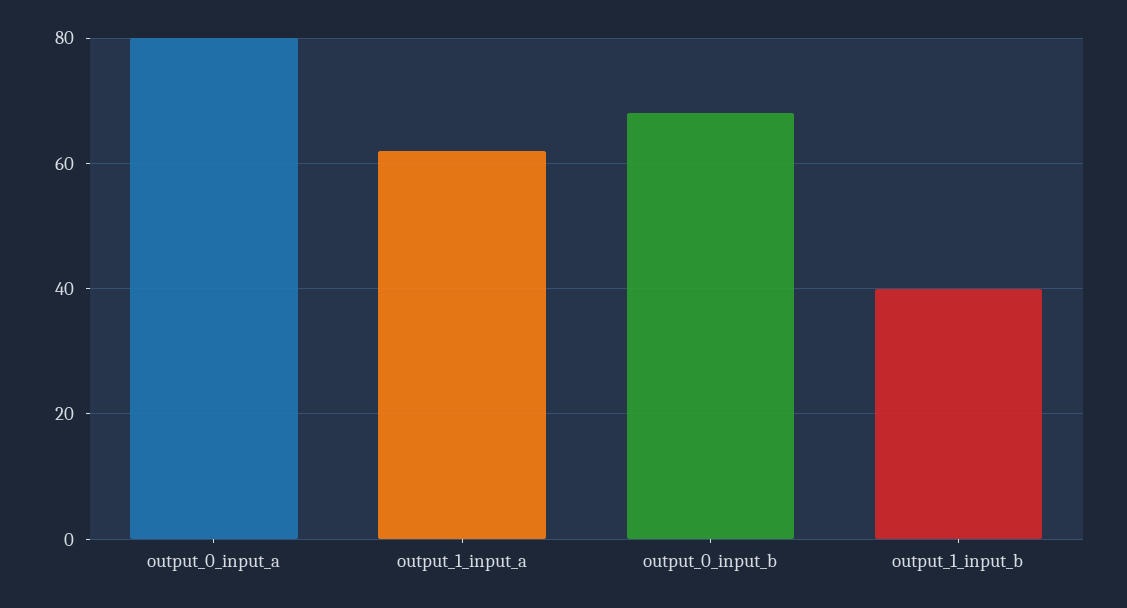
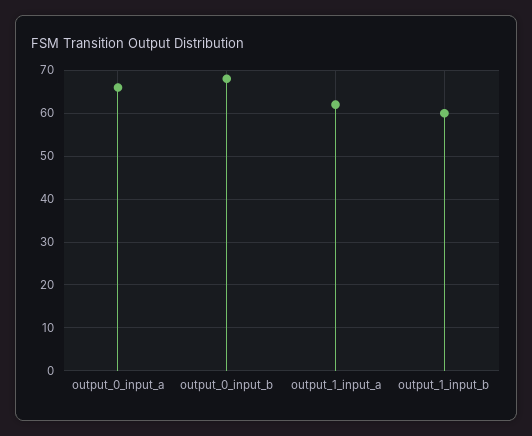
output_0_input_a: 80 -> 65
output_1_input_b: 40 -> 60

